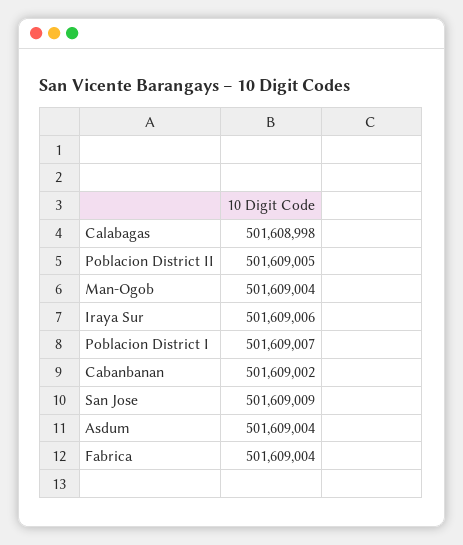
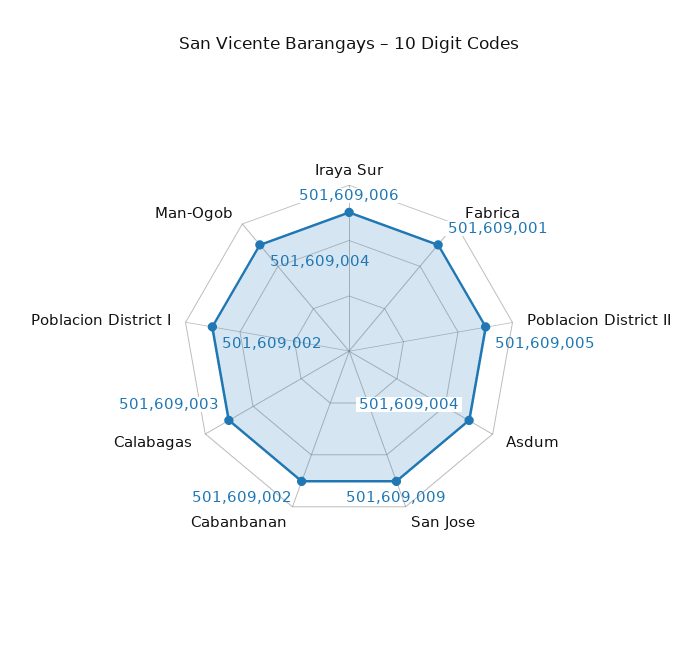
Calabagas: 501608998 -> 501609003
Poblacion District I: 501609007 -> 501609002
Fabrica: 501609004 -> 501609001

